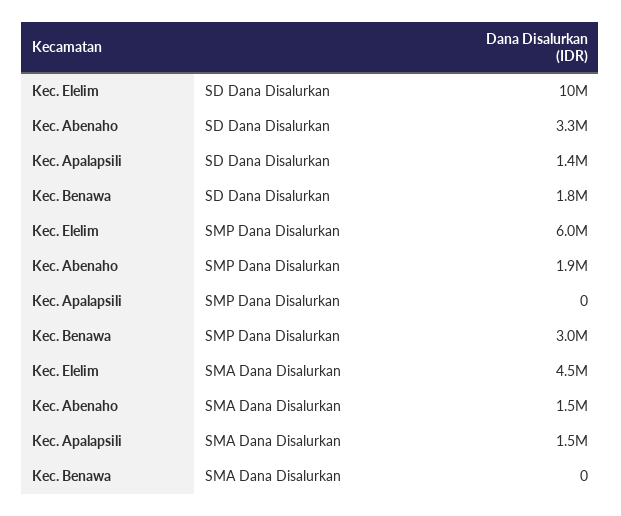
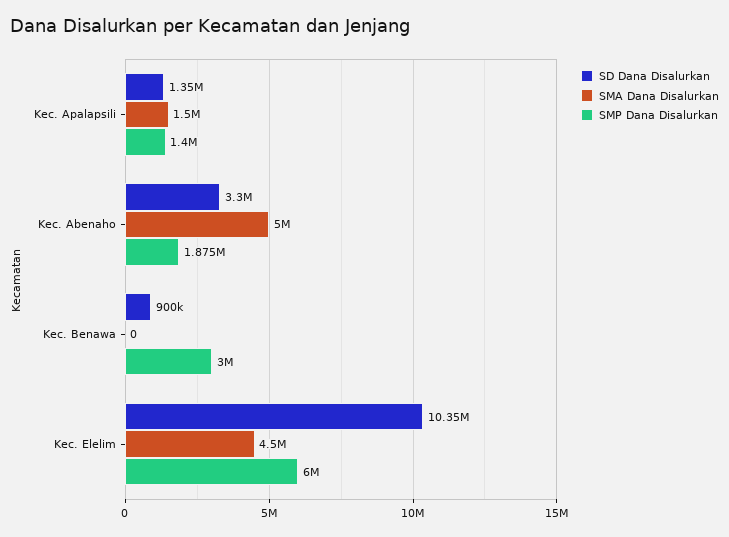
SD Dana Disalurkan, Kec. Benawa: 1800000 -> 900000
SMP Dana Disalurkan, Kec. Apalapsili: 0 -> 1400000
SMA Dana Disalurkan, Kec. Abenaho: 1500000 -> 5000000

